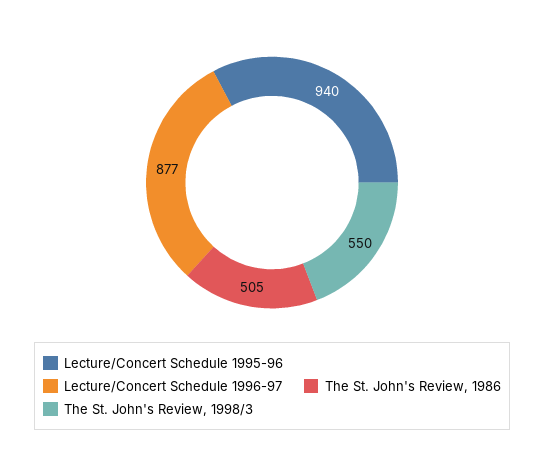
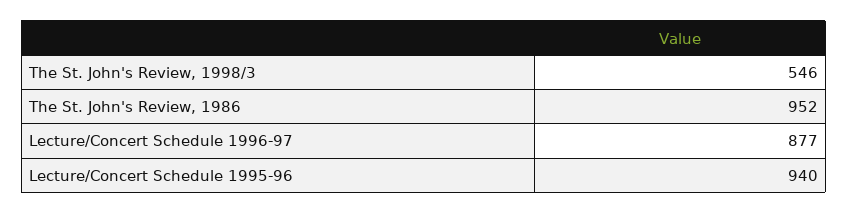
The St. John's Review, 1986: 505 -> 952
The St. John's Review, 1998/3: 550 -> 546

